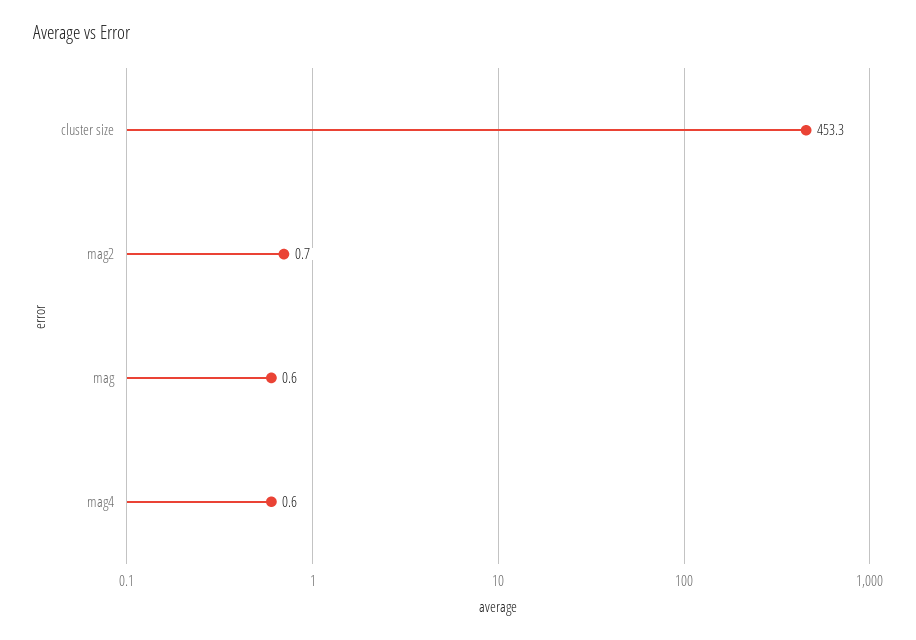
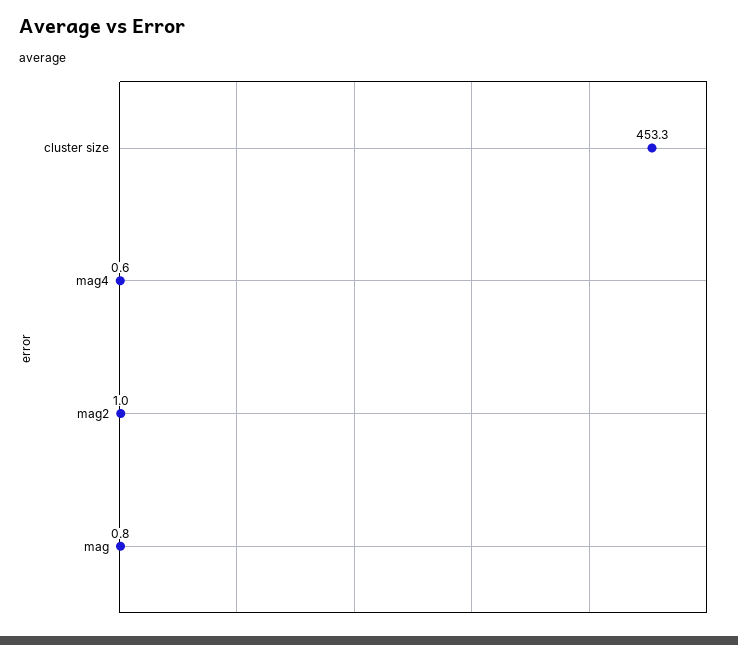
mag2: 0.7 -> 1
mag: 0.6 -> 0.8

